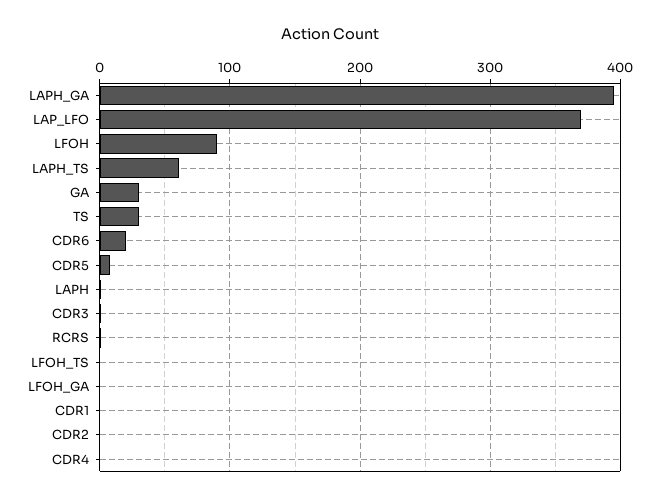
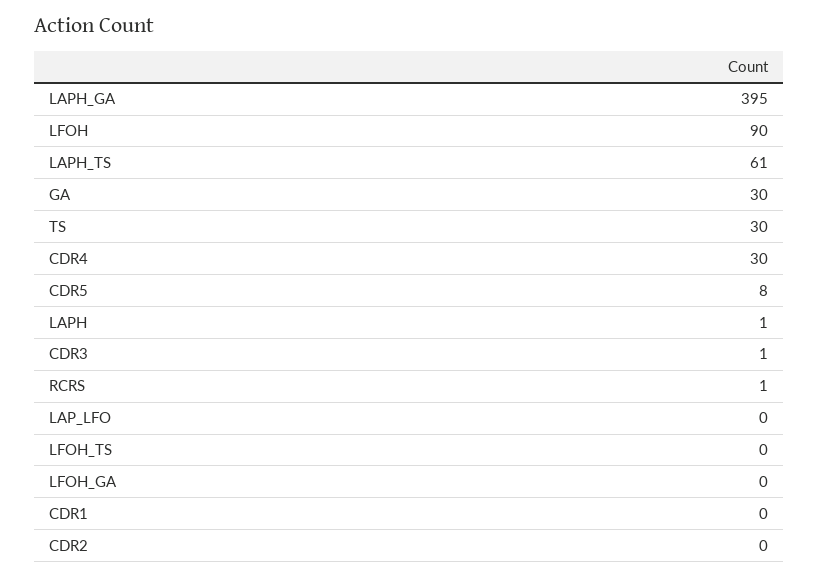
LAP_LFO: 370 -> 0
CDR6: 20 -> none
CDR4: 0 -> 30

